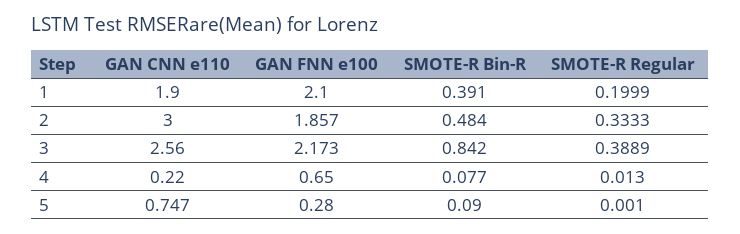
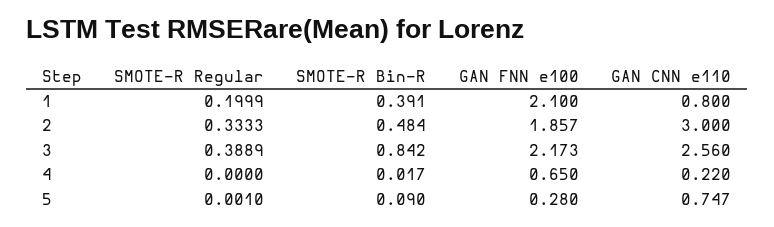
GAN CNN e110, 1: 1.9 -> 0.8
SMOTE-R Bin-R, 4: 0.077 -> 0.017
SMOTE-R Regular, 4: 0.013 -> 0

